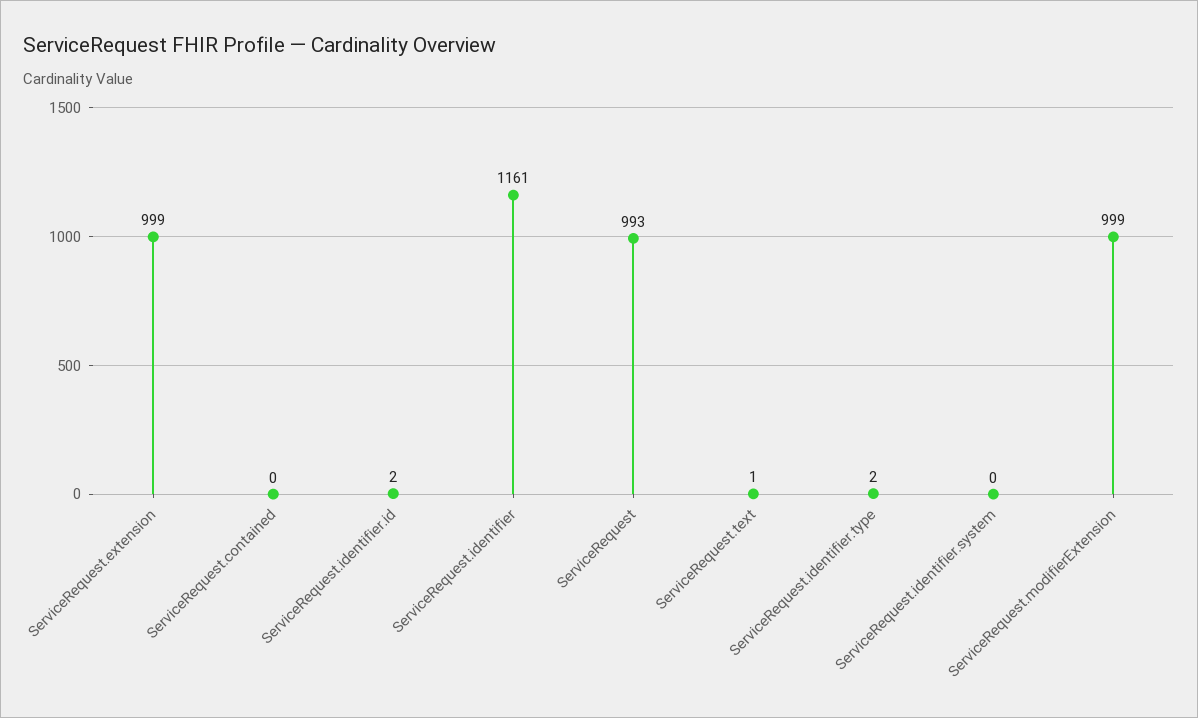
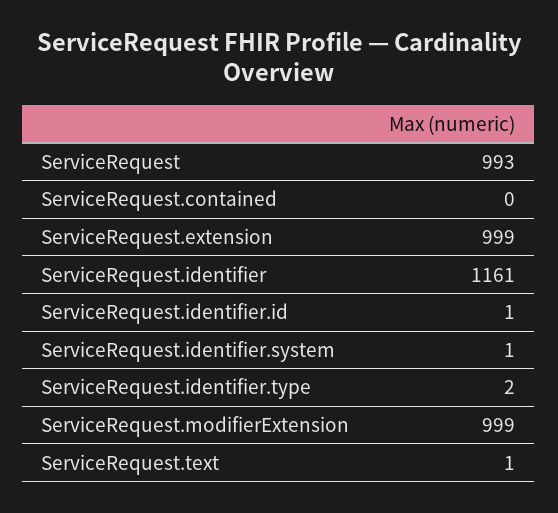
ServiceRequest.identifier.id: 2 -> 1
ServiceRequest.identifier.system: 0 -> 1

